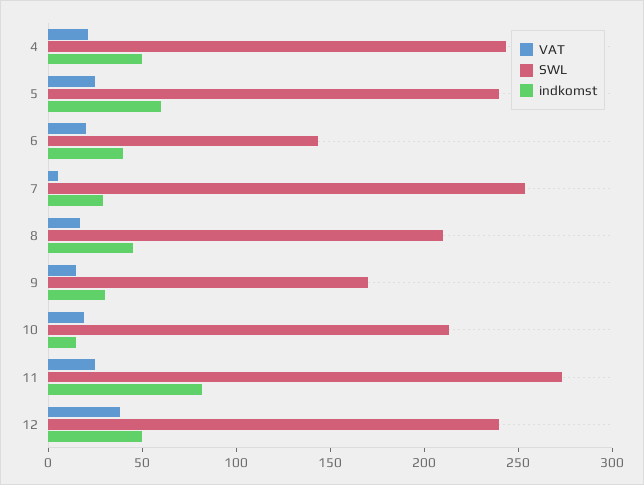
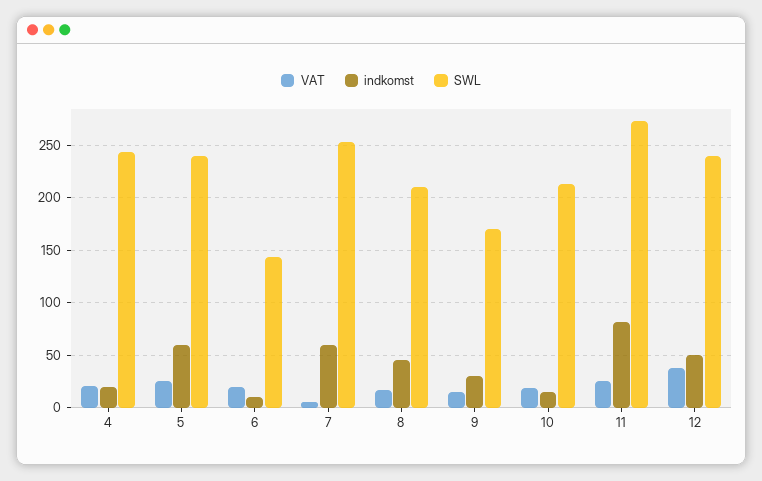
indkomst, 4: 50 -> 20
indkomst, 6: 40 -> 10
indkomst, 7: 30 -> 60

